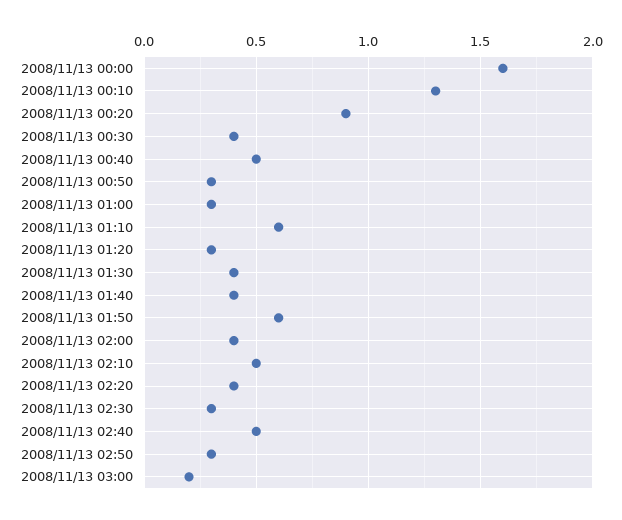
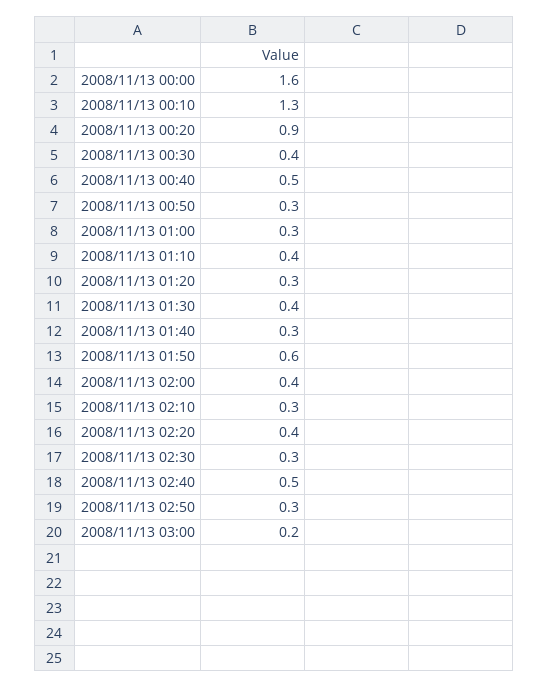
2008/11/13 01:10: 0.6 -> 0.4
2008/11/13 01:40: 0.4 -> 0.3
2008/11/13 02:10: 0.5 -> 0.3

